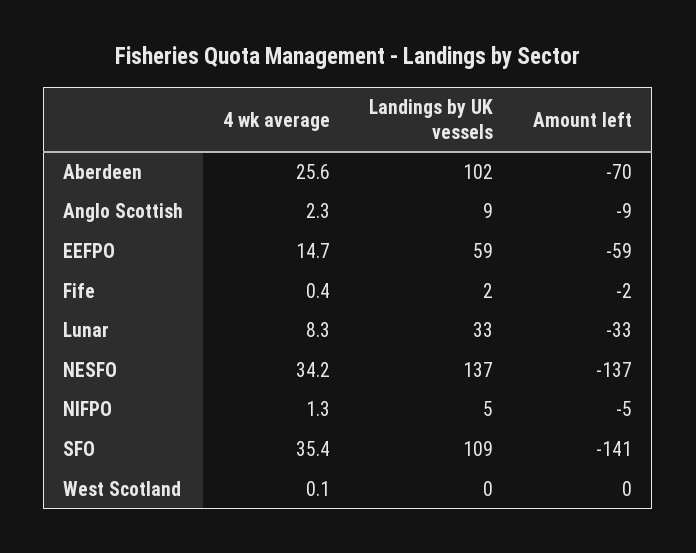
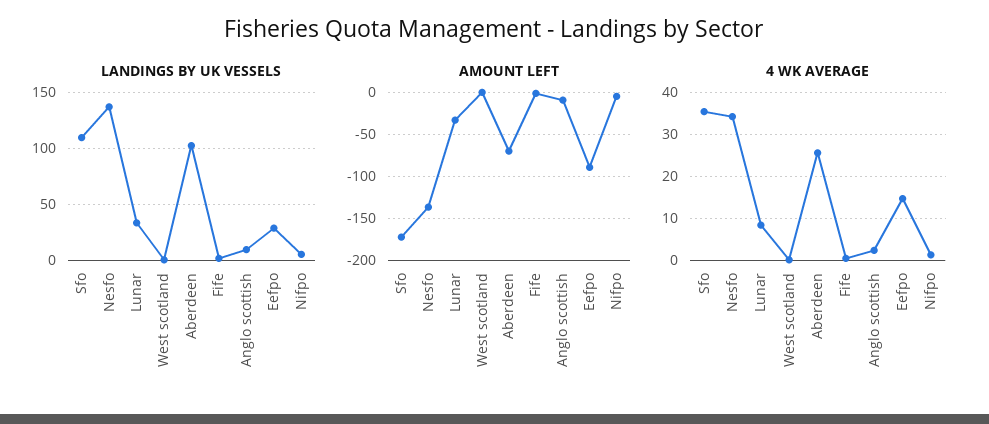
Landings by UK vessels, EEFPO: 59 -> 30
Amount left, EEFPO: -59 -> -90
Amount left, SFO: -141 -> -170

